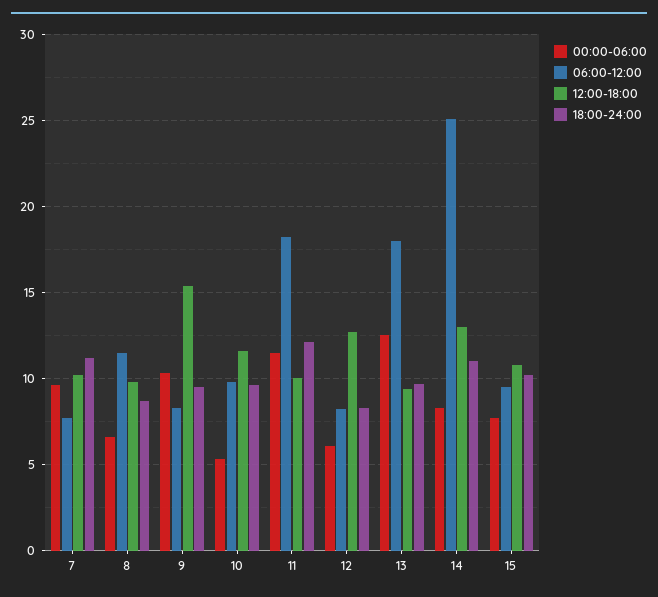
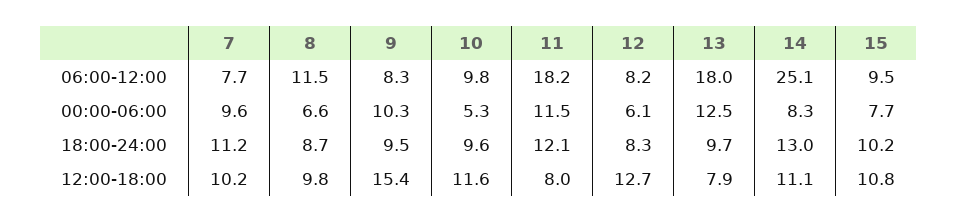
12:00-18:00, 11: 10 -> 8
12:00-18:00, 13: 9.5 -> 7.9
12:00-18:00, 14: 13 -> 11.1
18:00-24:00, 14: 11 -> 13

